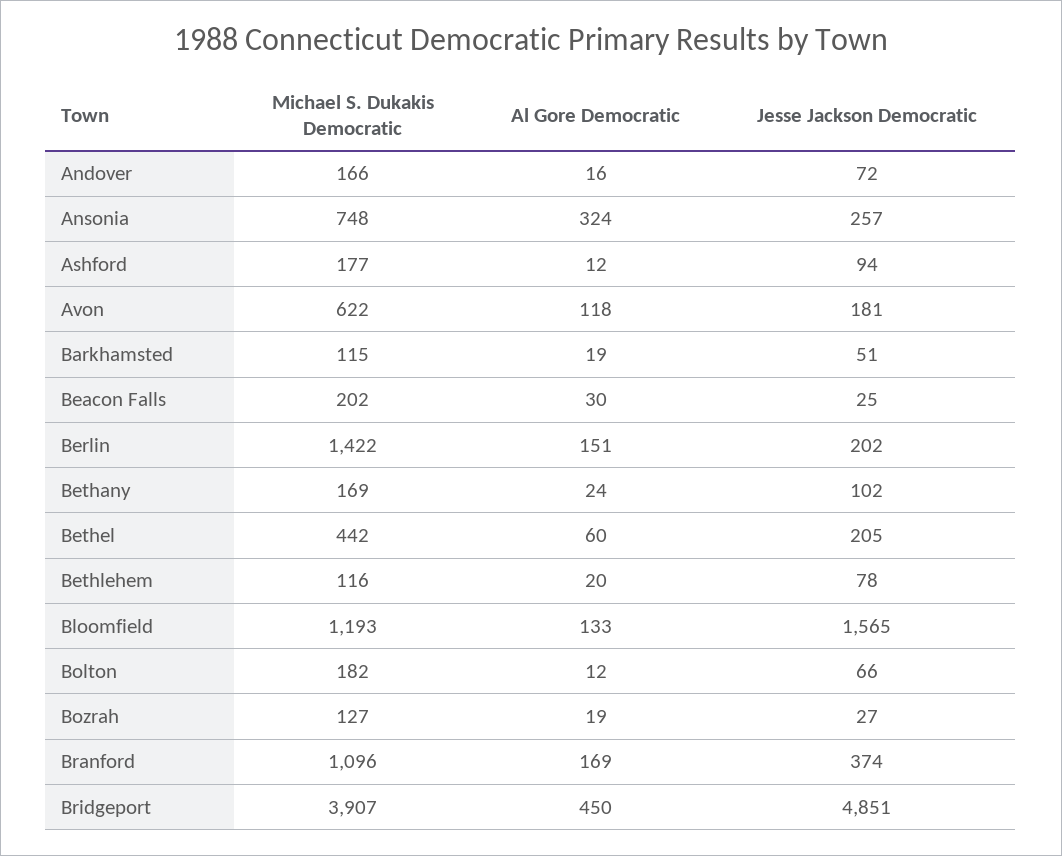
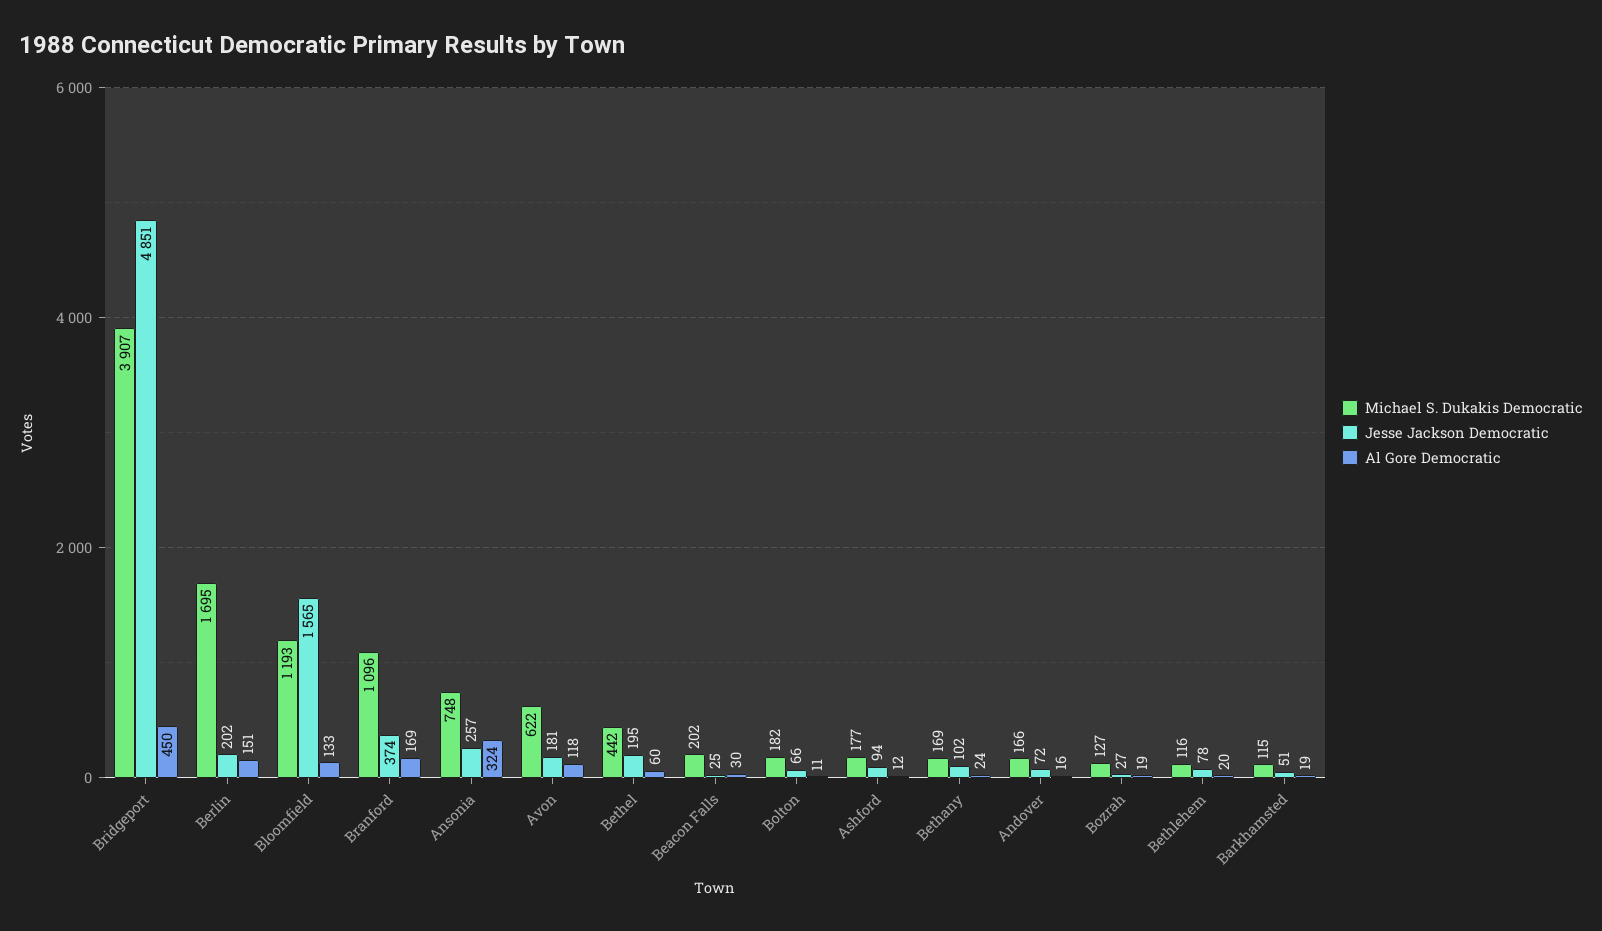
Michael S. Dukakis Democratic, Berlin: 1422 -> 1695
Jesse Jackson Democratic, Bethel: 205 -> 195
Al Gore Democratic, Bolton: 12 -> 11

